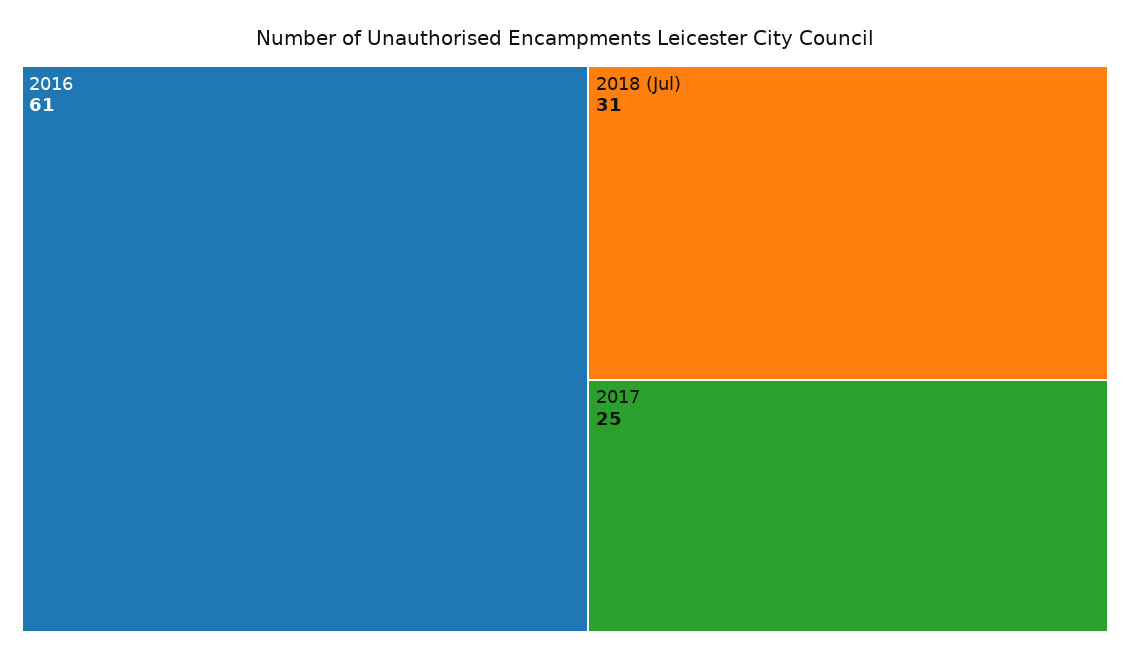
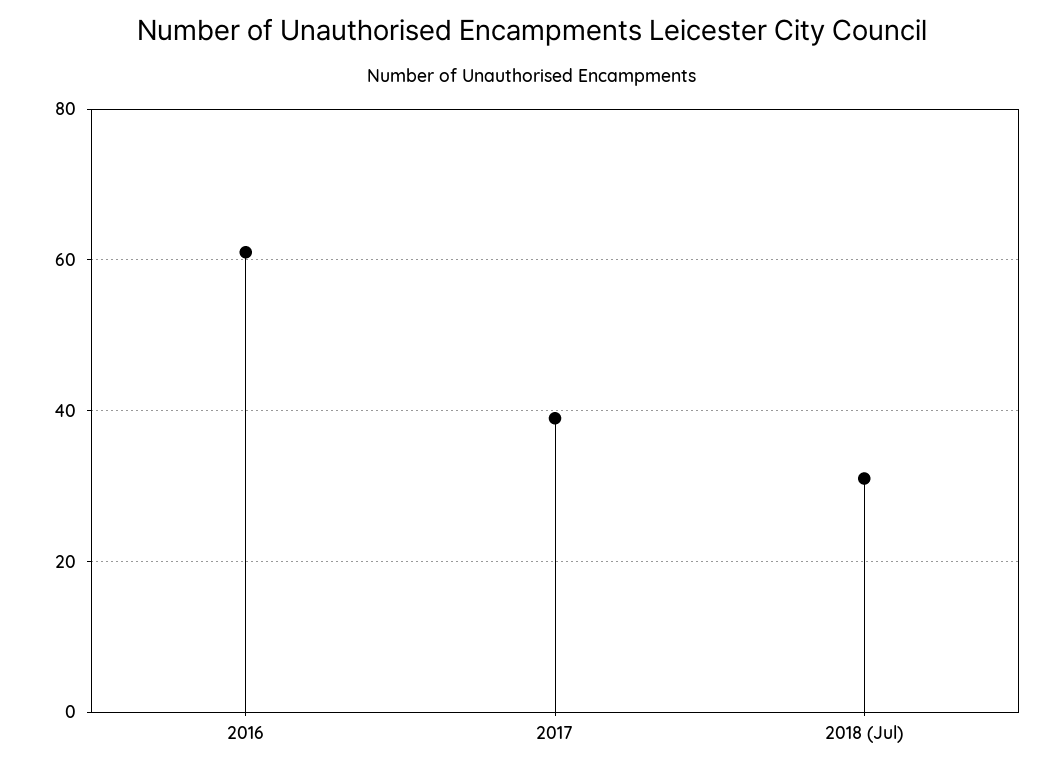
2017: 25 -> 40

